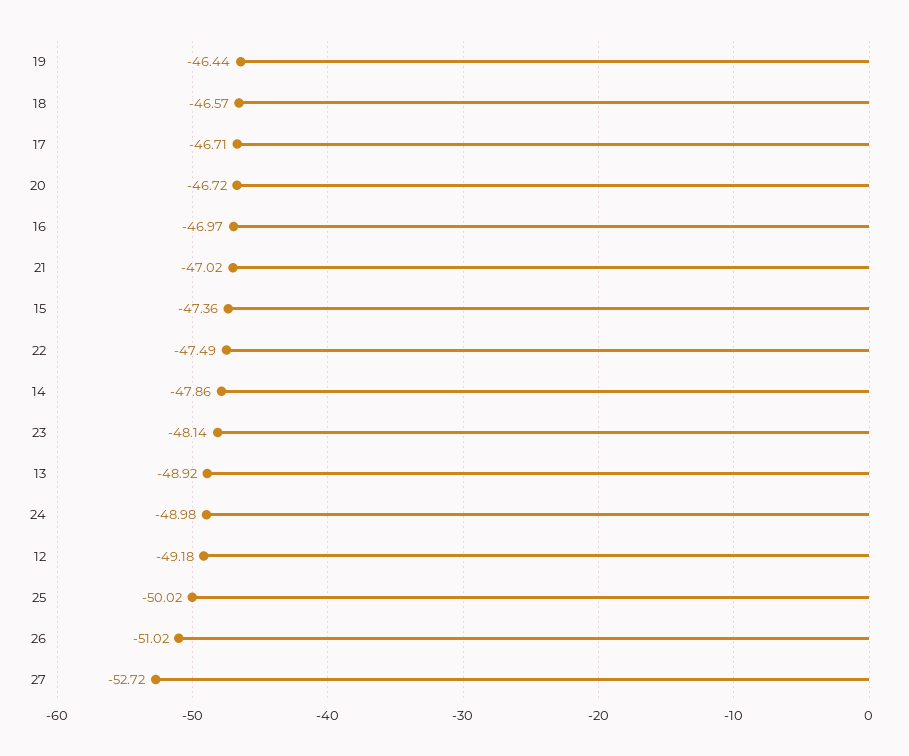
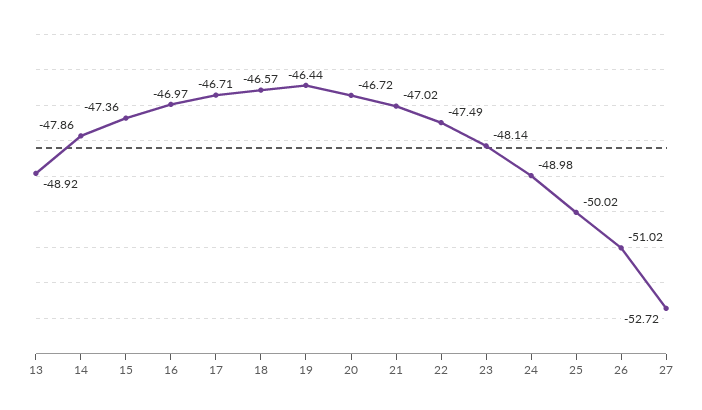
12: -49.18 -> none

